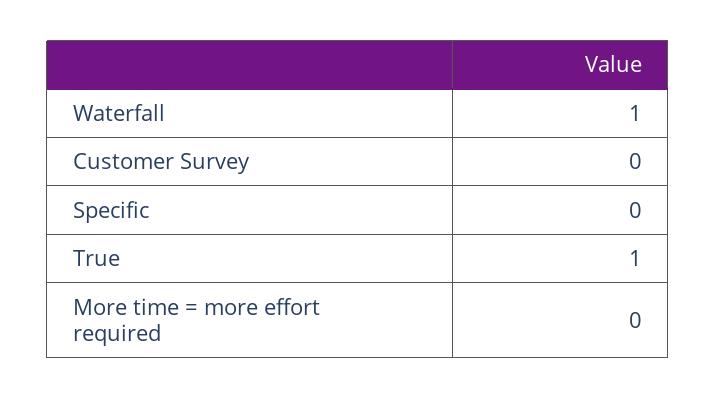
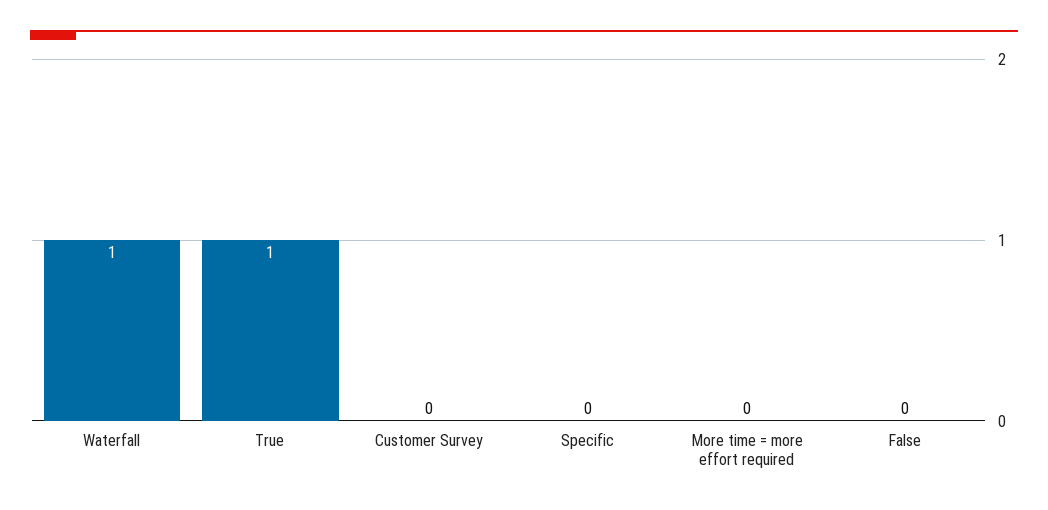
False: none -> 0

